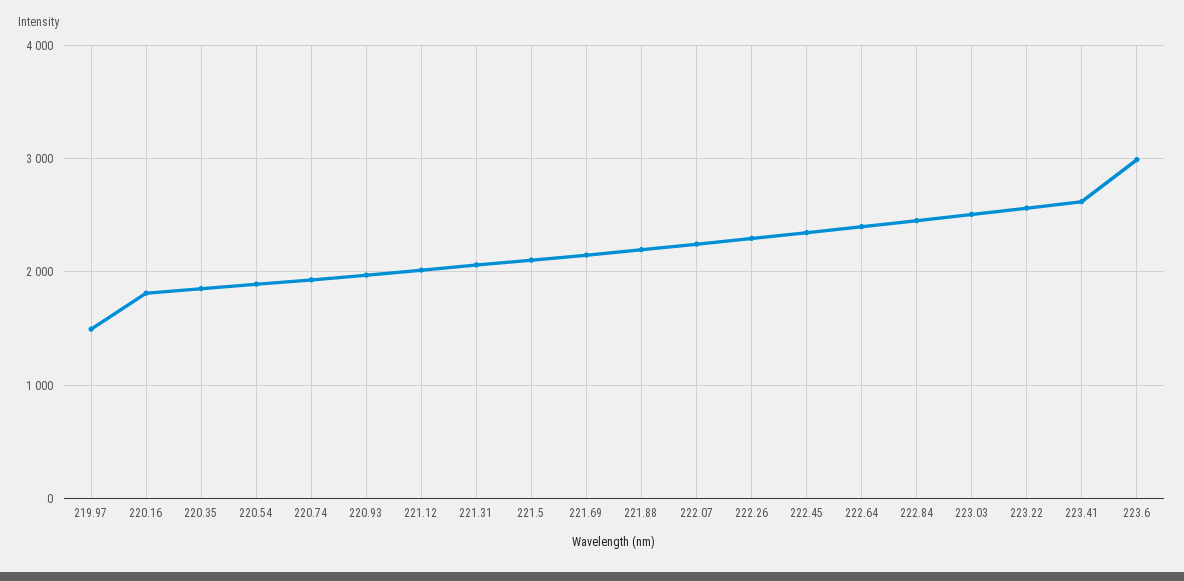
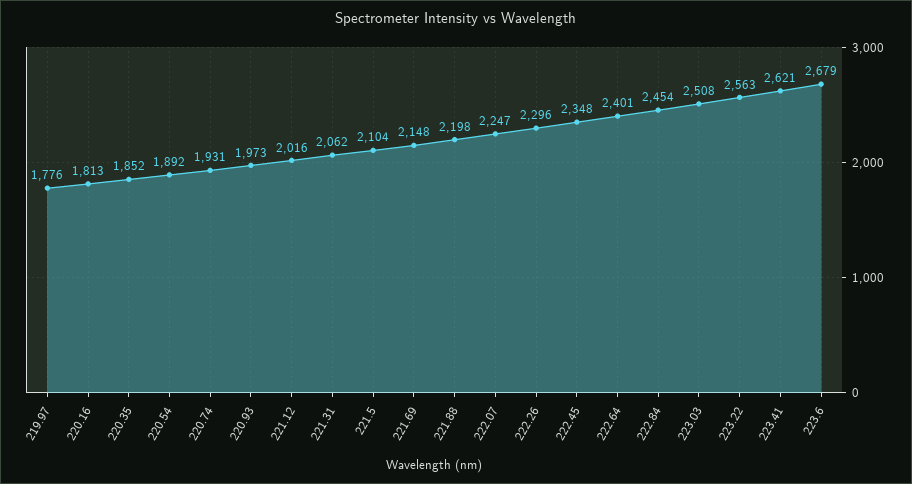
219.97: 1500 -> 1776
223.6: 3000 -> 2679

